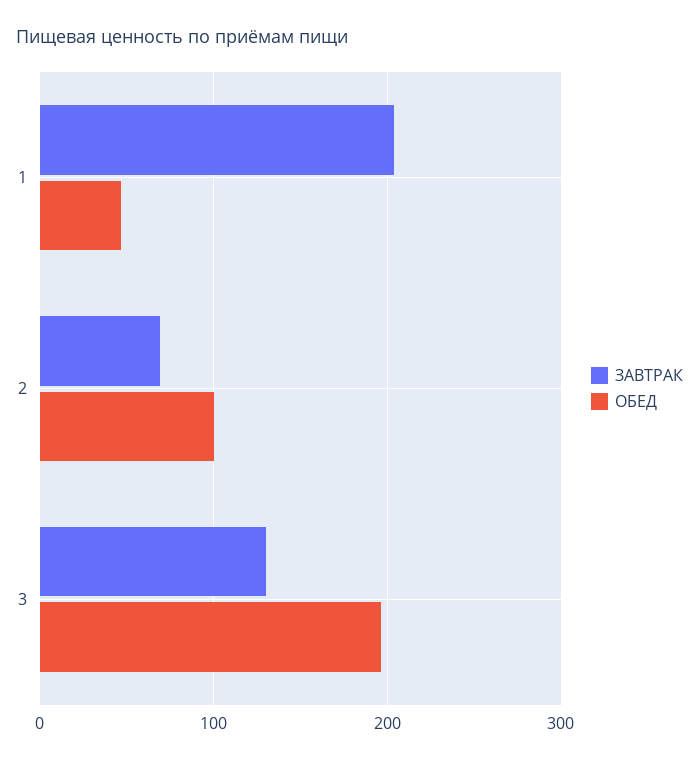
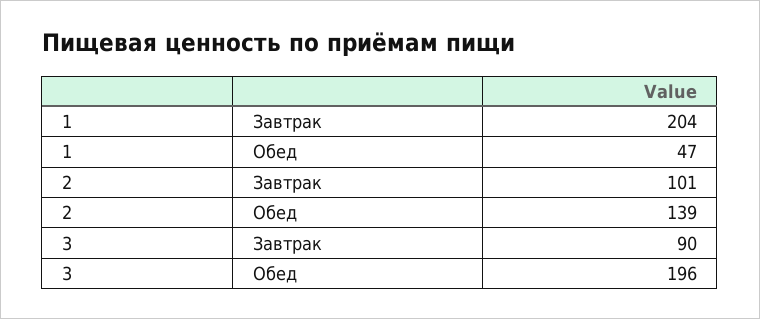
ЗАВТРАК, 2: 70 -> 101
ОБЕД, 2: 100 -> 139
ЗАВТРАК, 3: 130 -> 90

